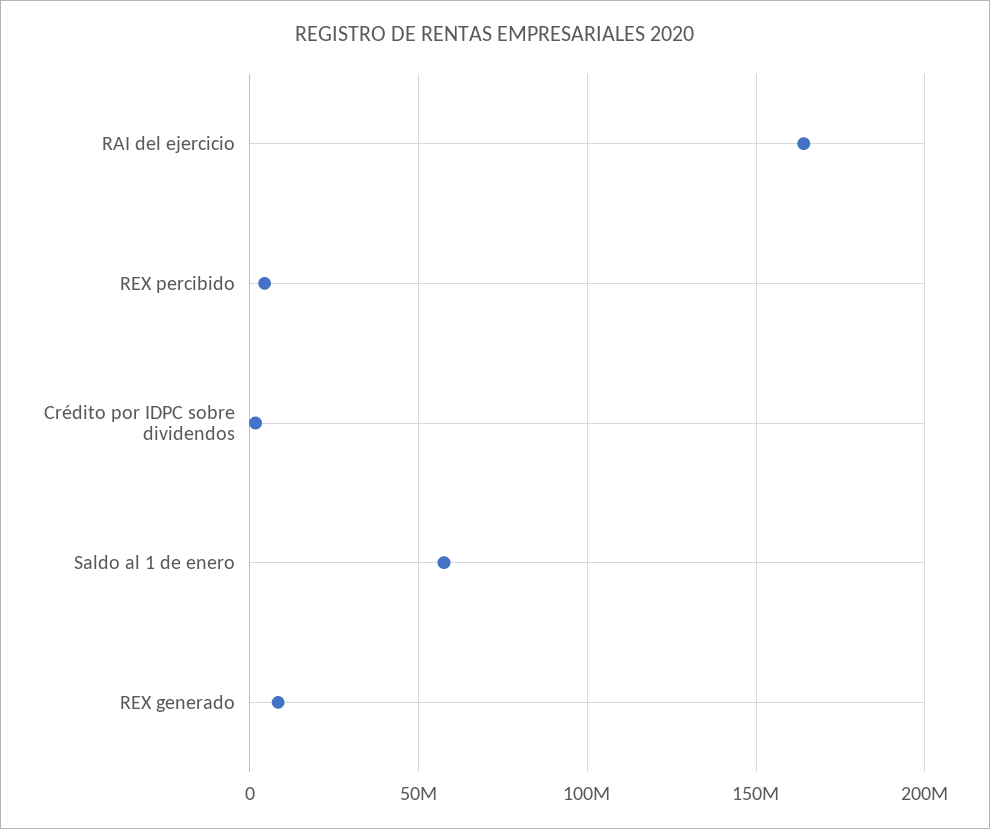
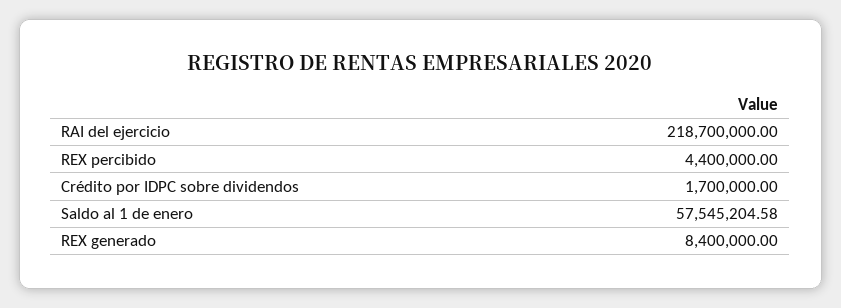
RAI del ejercicio: 165000000 -> 218700000

